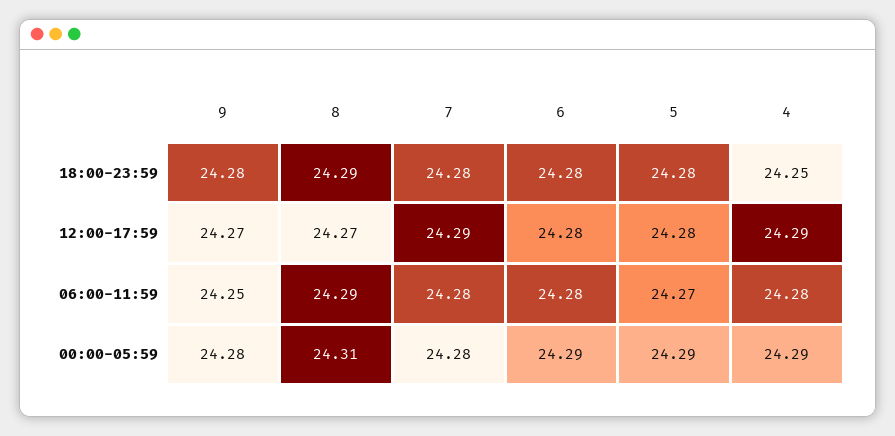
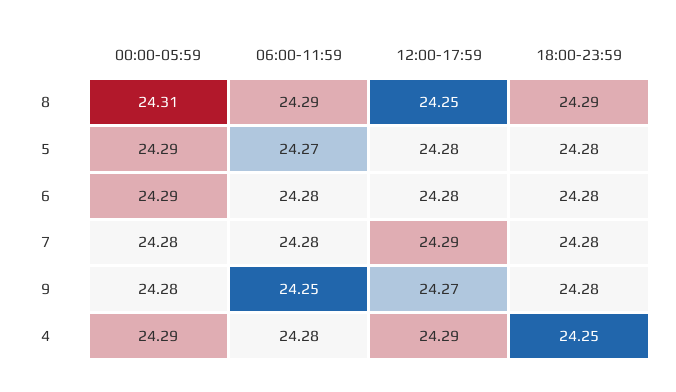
8, 12:00-17:59: 24.27 -> 24.25

